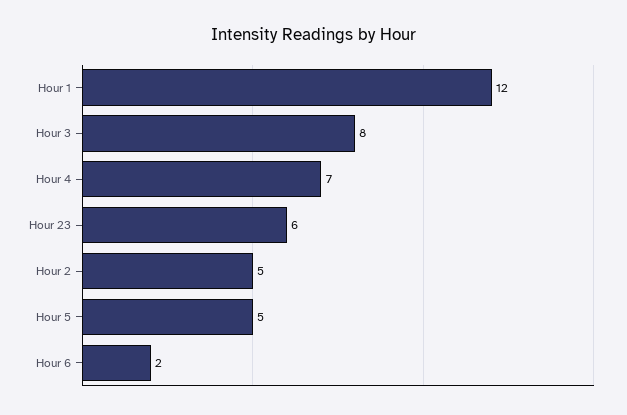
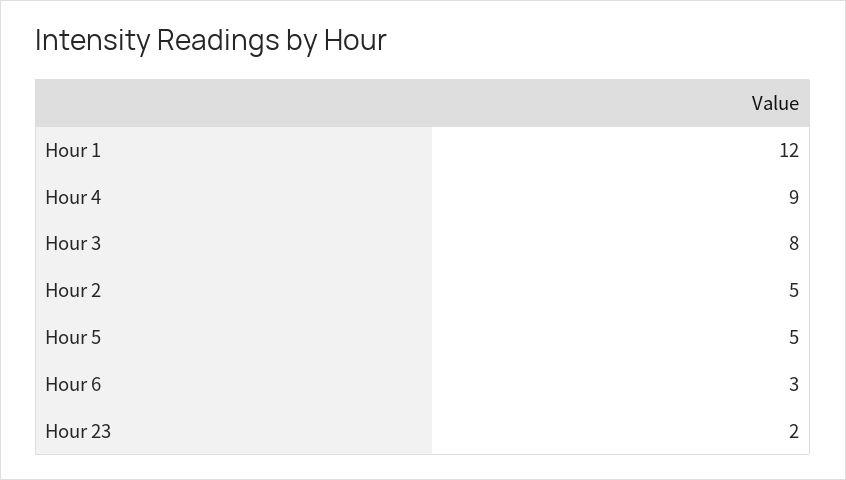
Hour 4: 7 -> 9
Hour 23: 6 -> 2
Hour 6: 2 -> 3

